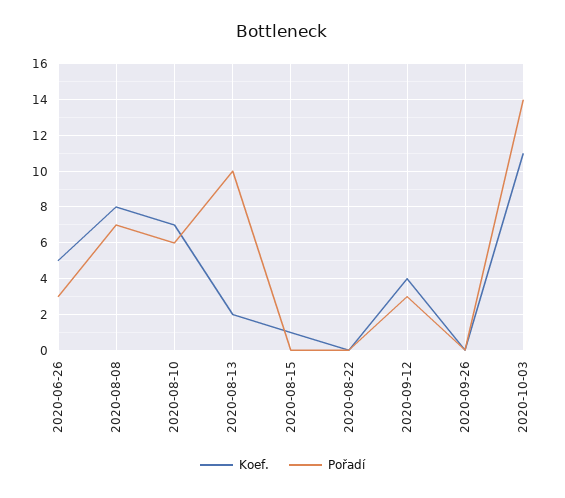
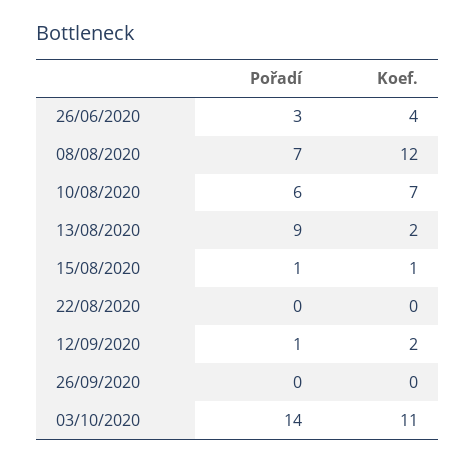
Koef., 2020-06-26: 5 -> 4
Koef., 2020-08-08: 8 -> 12
Pořadí, 2020-08-13: 10 -> 9
Pořadí, 2020-08-15: 0 -> 1
Koef., 2020-09-12: 4 -> 2
Pořadí, 2020-09-12: 3 -> 1

